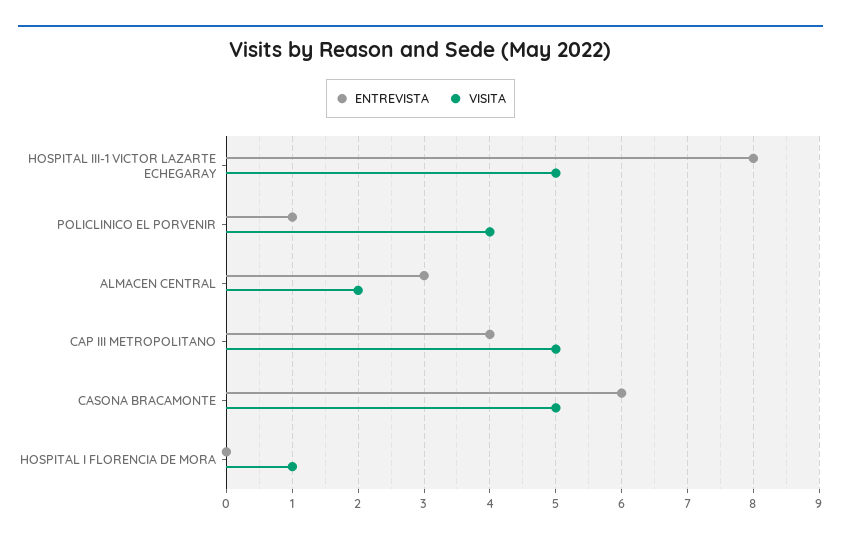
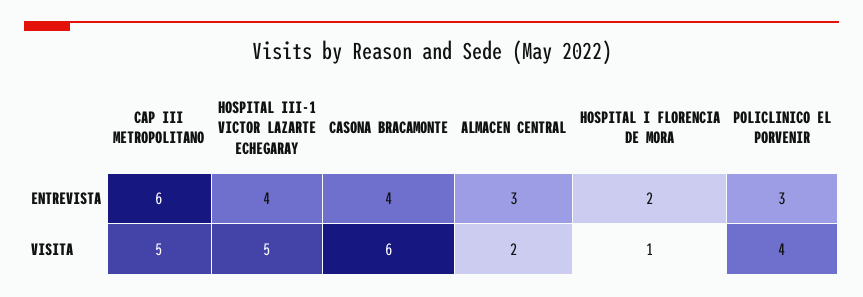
ENTREVISTA, HOSPITAL III-1 VICTOR LAZARTE ECHEGARAY: 8 -> 4
ENTREVISTA, POLICLINICO EL PORVENIR: 1 -> 3
ENTREVISTA, CAP III METROPOLITANO: 4 -> 6
ENTREVISTA, CASONA BRACAMONTE: 6 -> 4
VISITA, CASONA BRACAMONTE: 5 -> 6
ENTREVISTA, HOSPITAL I FLORENCIA DE MORA: 0 -> 2

